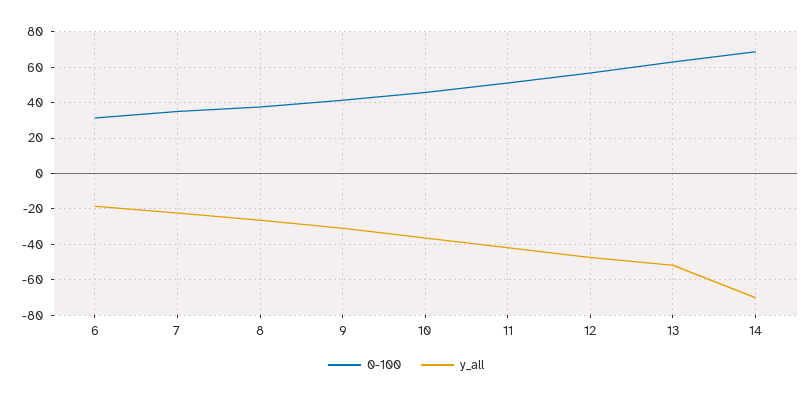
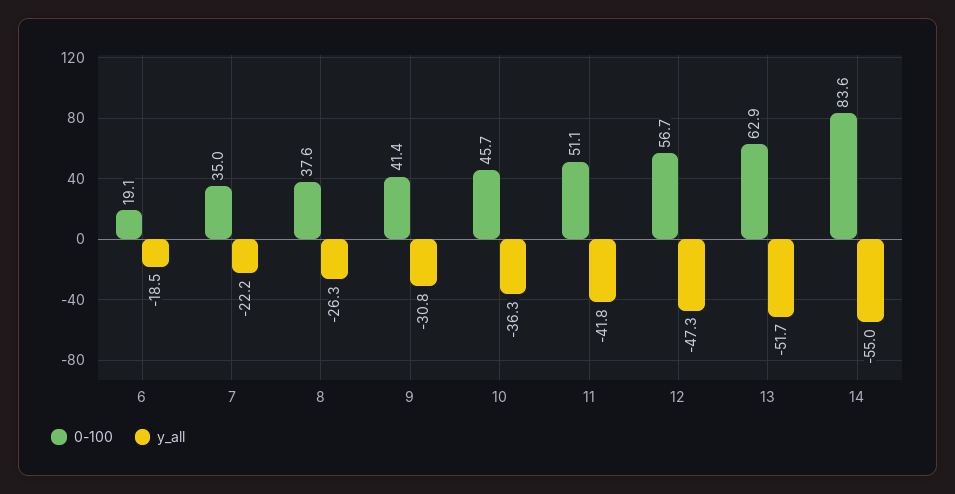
0-100, 6: 30 -> 19.1
0-100, 14: 70 -> 83.6
y_all, 14: -70 -> -55

